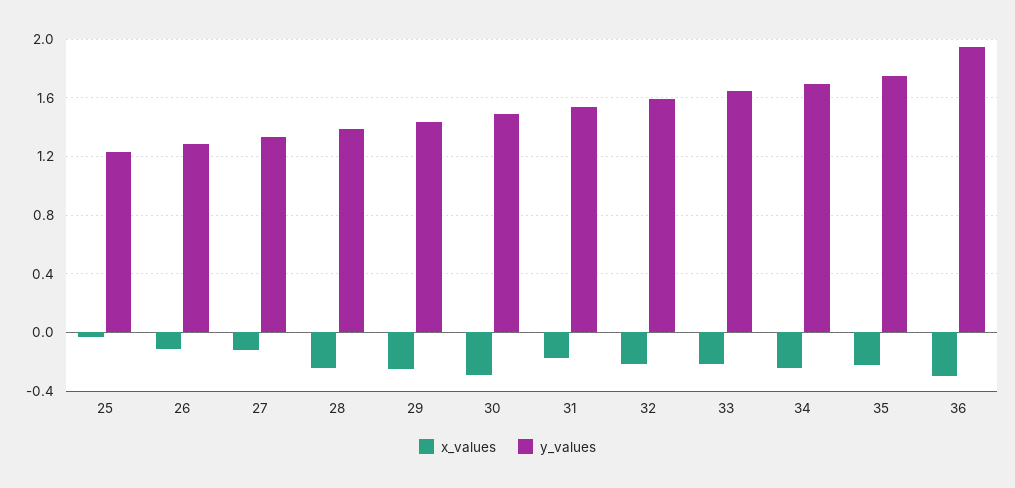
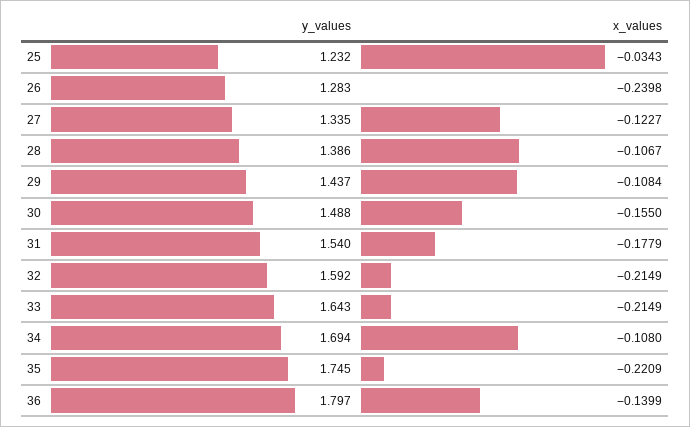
x_values, 26: -0.1 -> -0.2398
x_values, 28: -0.25 -> -0.1067
x_values, 29: -0.25 -> -0.1084
x_values, 30: -0.3 -> -0.155
x_values, 34: -0.25 -> -0.108
x_values, 36: -0.3 -> -0.1399
y_values, 36: 1.95 -> 1.797

